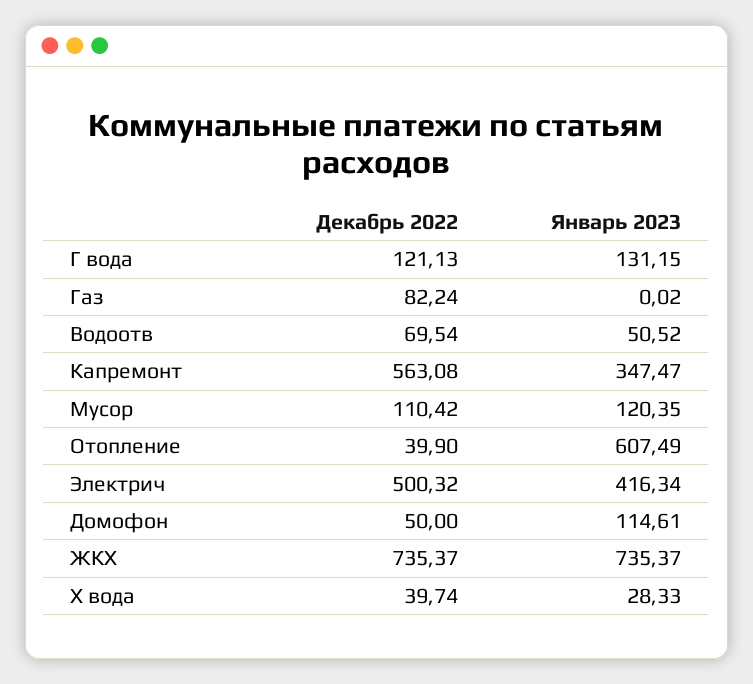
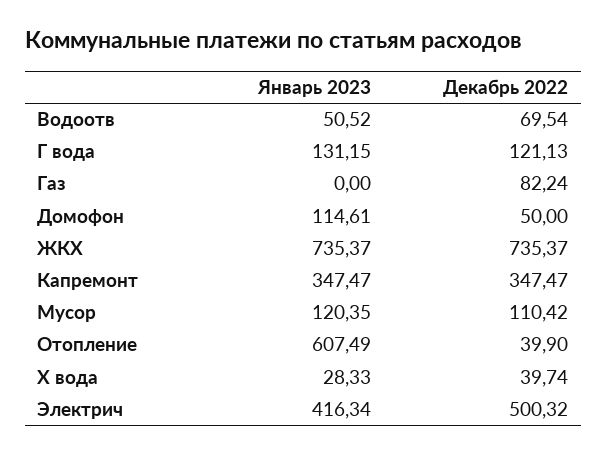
Январь 2023, Газ: 0.02 -> 0
Декабрь 2022, Капремонт: 563.08 -> 347.47

